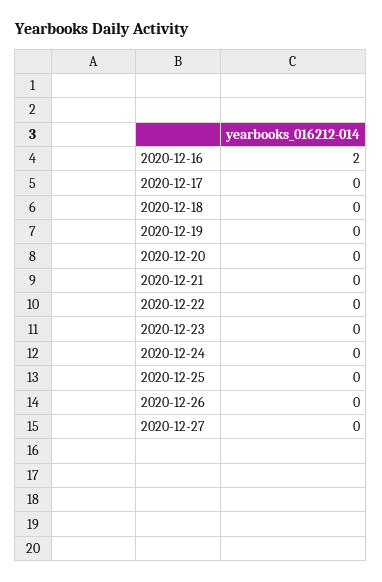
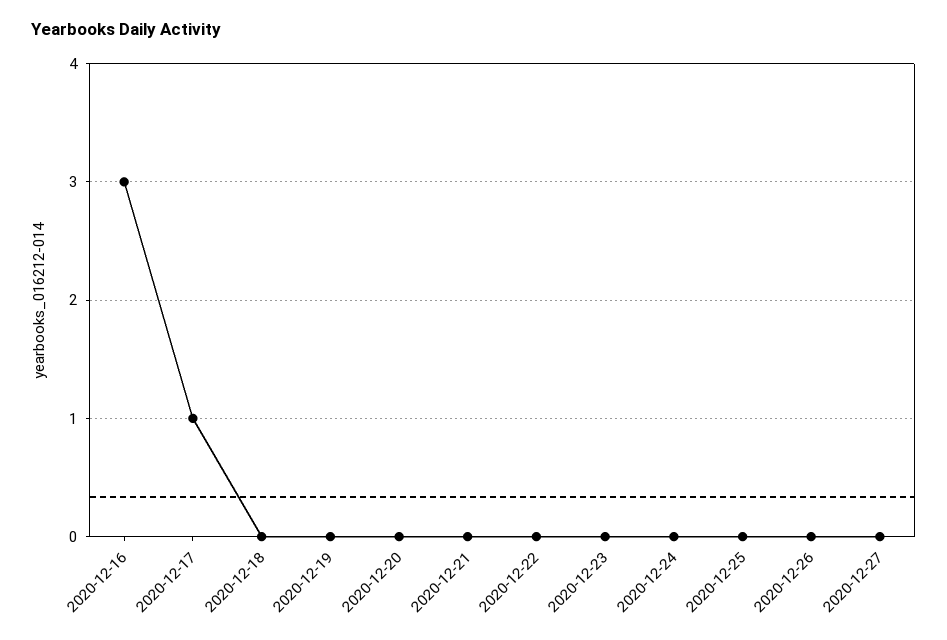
2020-12-16: 2 -> 3
2020-12-17: 0 -> 1

